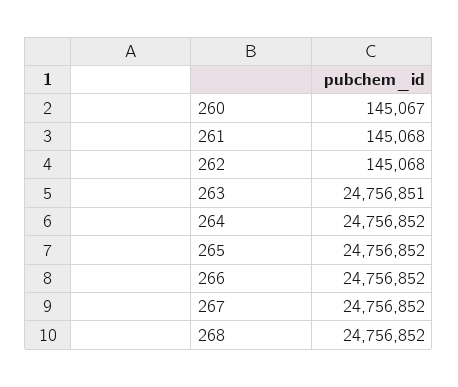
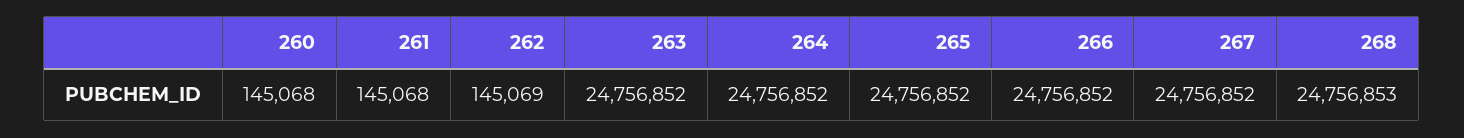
260: 145067 -> 145068
262: 145068 -> 145069
263: 24756851 -> 24756852
268: 24756852 -> 24756853

